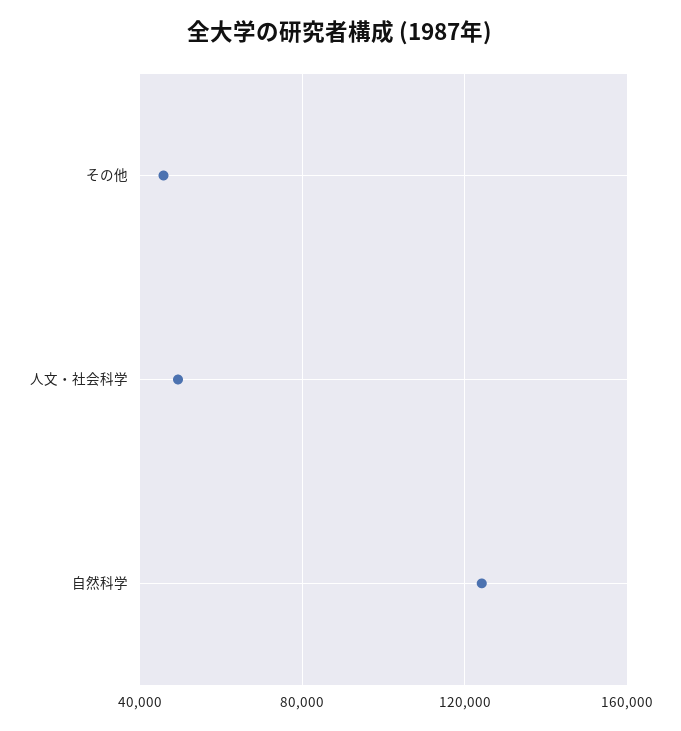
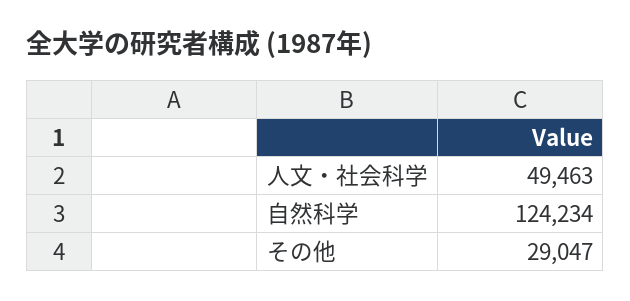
その他: 45000 -> 29047

